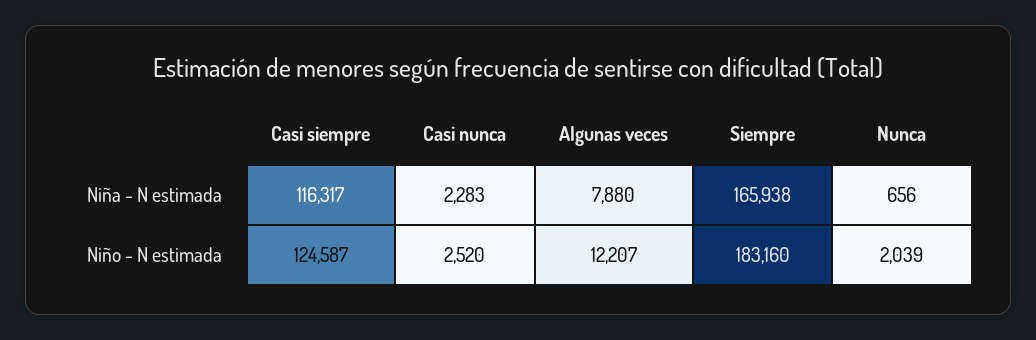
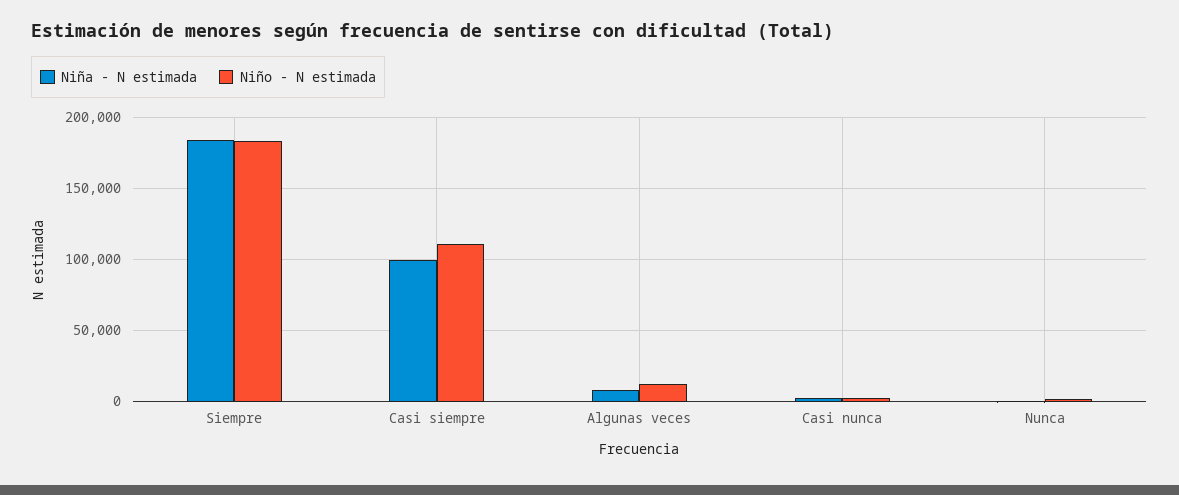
Niña - N estimada, Casi siempre: 116317 -> 100000
Niña - N estimada, Siempre: 165938 -> 185000
Niño - N estimada, Casi siempre: 124587 -> 110000

